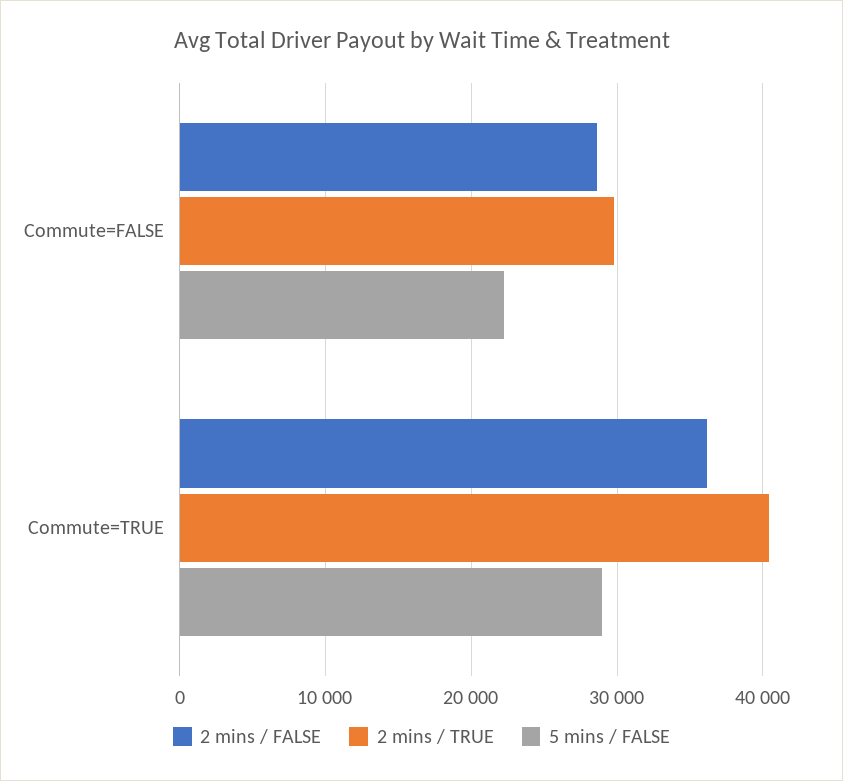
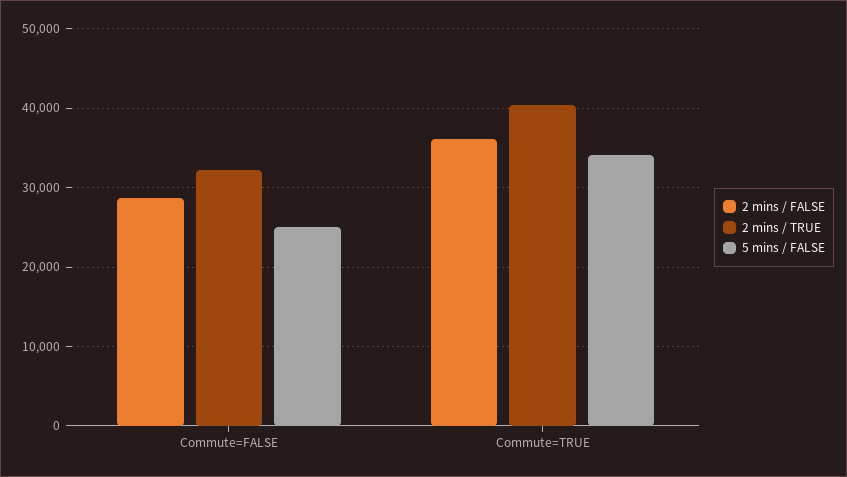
2 mins / TRUE, Commute=FALSE: 30000 -> 32000
5 mins / FALSE, Commute=FALSE: 22000 -> 25000
5 mins / FALSE, Commute=TRUE: 29000 -> 34000

